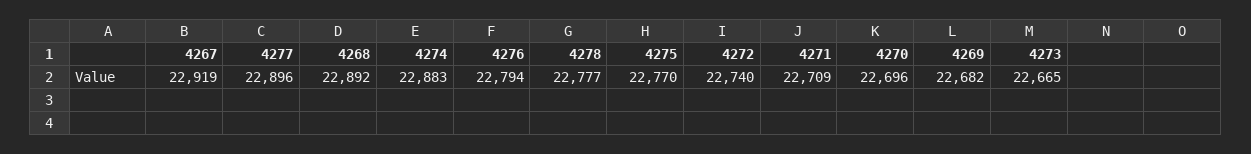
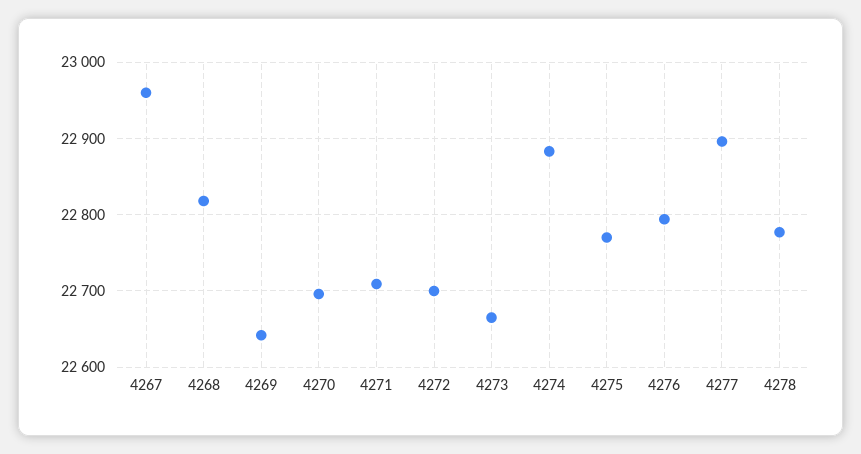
4267: 22919 -> 22960
4268: 22892 -> 22820
4272: 22740 -> 22700
4269: 22682 -> 22640

